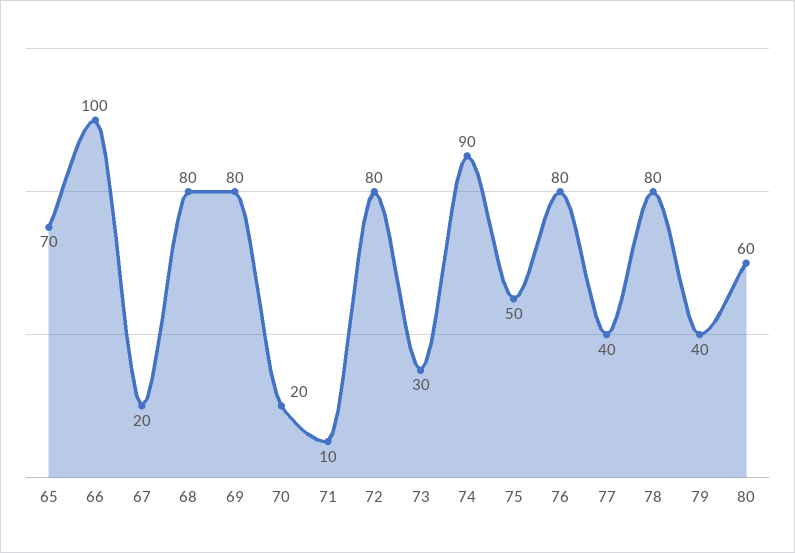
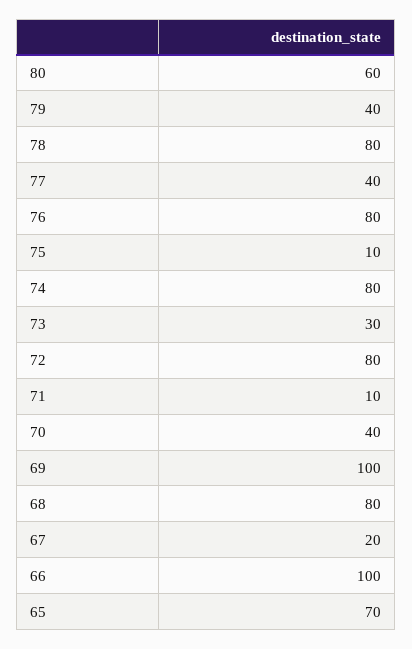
69: 80 -> 100
70: 20 -> 40
74: 90 -> 80
75: 50 -> 10

